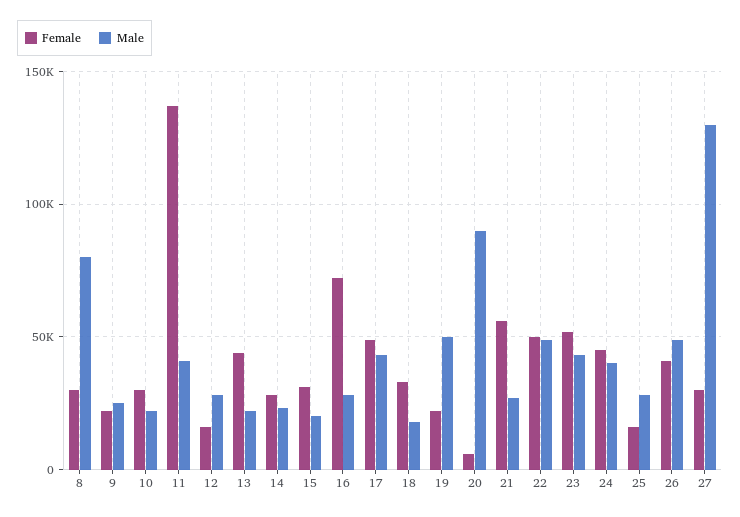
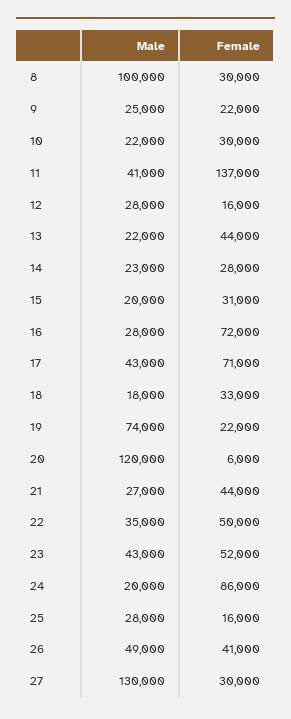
Male, 8: 80000 -> 100000
Female, 17: 50000 -> 71000
Male, 19: 50000 -> 74000
Male, 20: 90000 -> 120000
Female, 21: 55000 -> 44000
Male, 22: 50000 -> 35000
Female, 24: 45000 -> 86000
Male, 24: 40000 -> 20000

